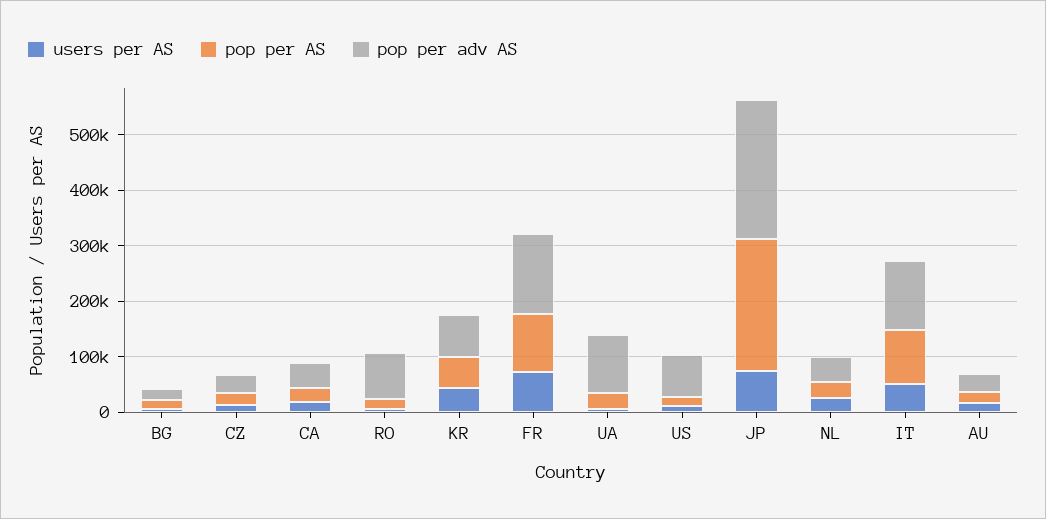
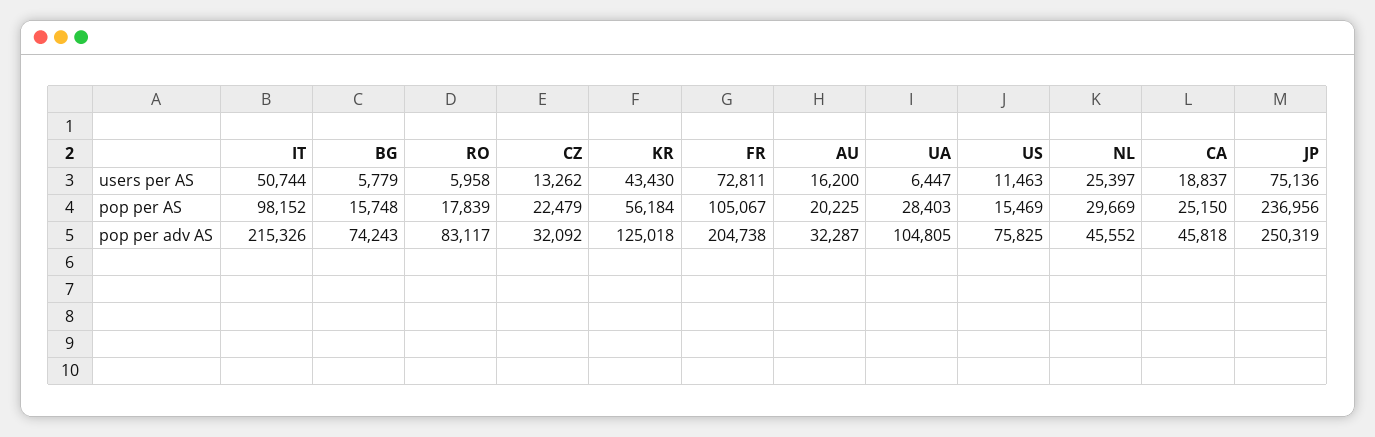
pop per adv AS, BG: 20000 -> 74243
pop per adv AS, KR: 80000 -> 125018
pop per adv AS, FR: 140000 -> 204738
pop per adv AS, IT: 120000 -> 215326

